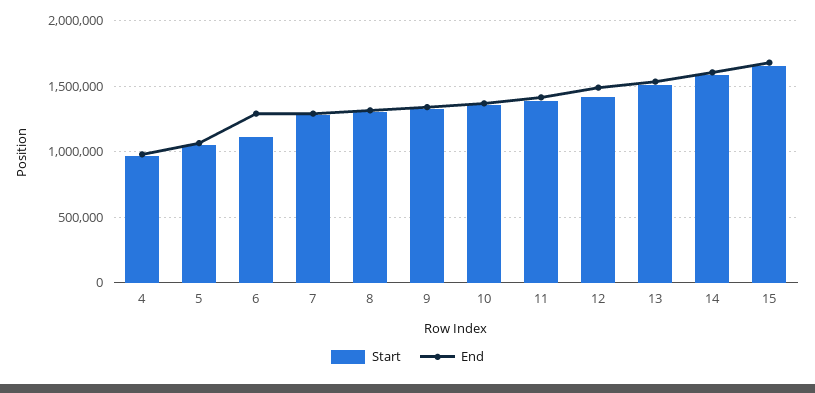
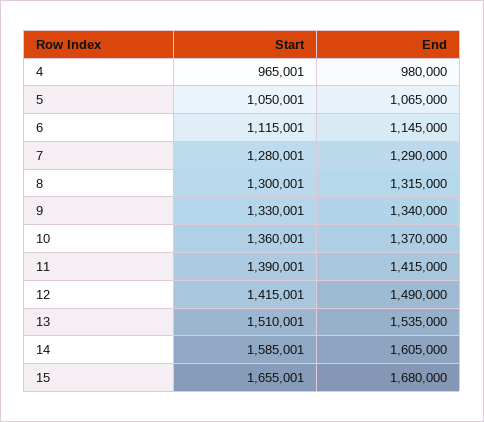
End, 6: 1300000 -> 1145000

